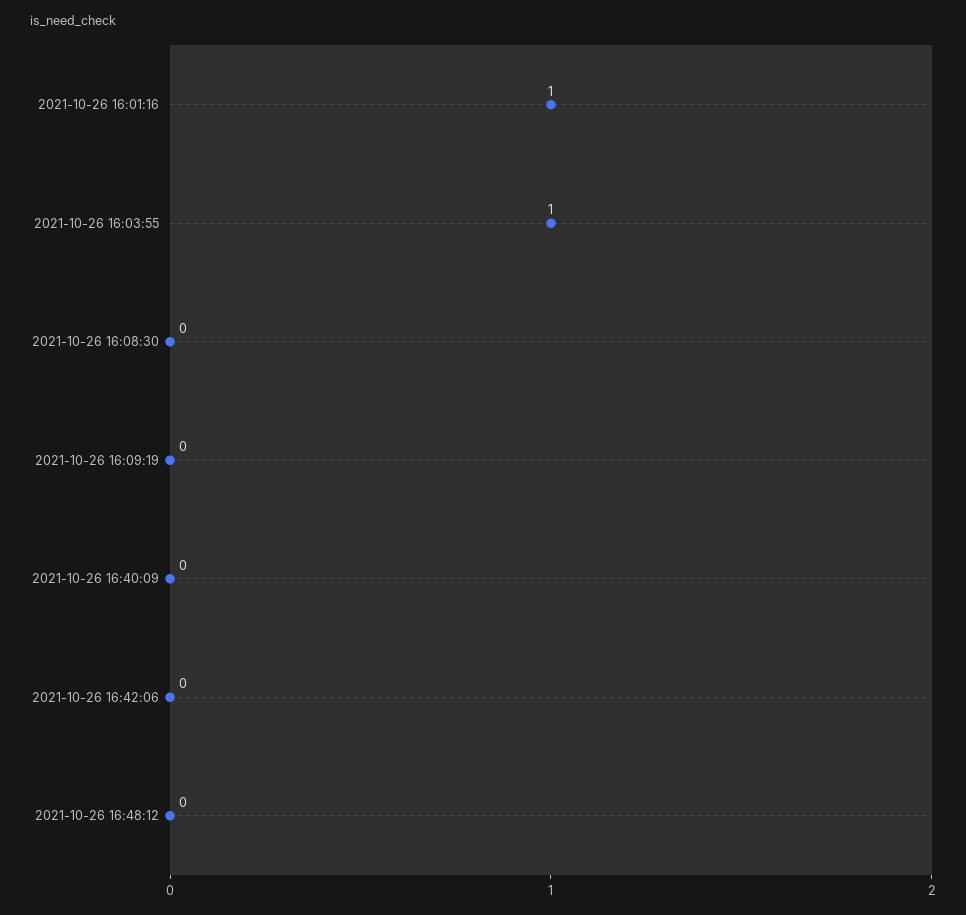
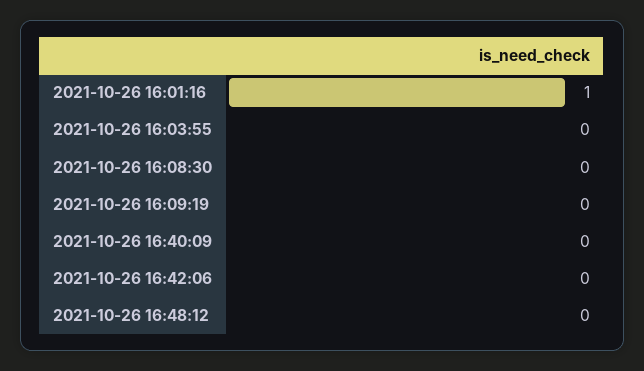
2021-10-26 16:03:55: 1 -> 0

